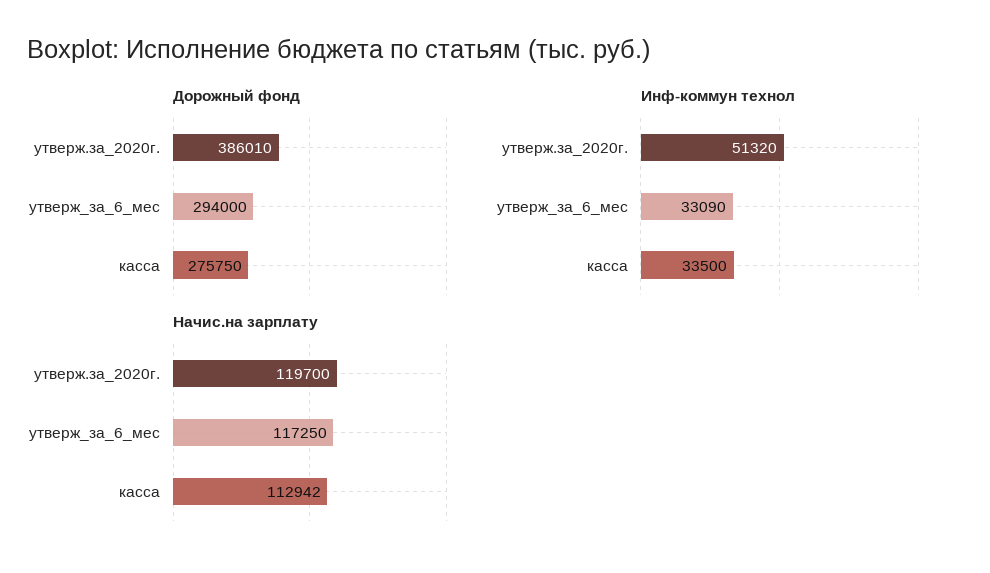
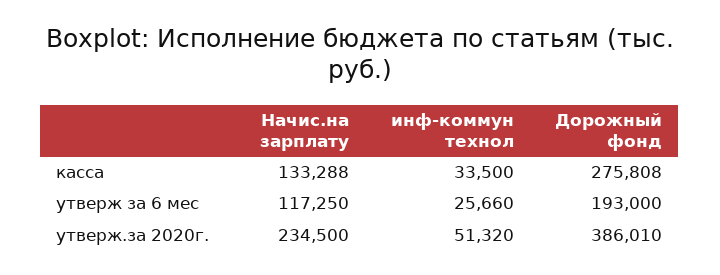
Дорожный фонд, утверж_за_6_мес: 294000 -> 193000
Дорожный фонд, касса: 275750 -> 275808
Инф-коммун технол, утверж_за_6_мес: 33090 -> 25660
Начис.на зарплату, утверж.за_2020г.: 119700 -> 234500
Начис.на зарплату, касса: 112942 -> 133288

